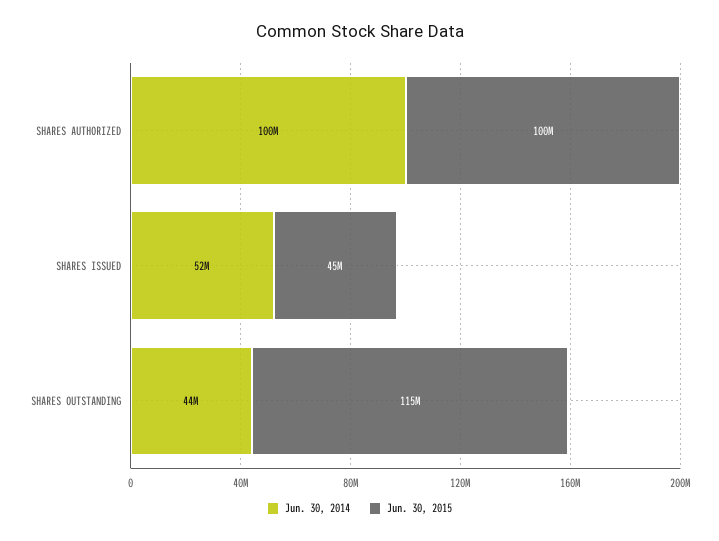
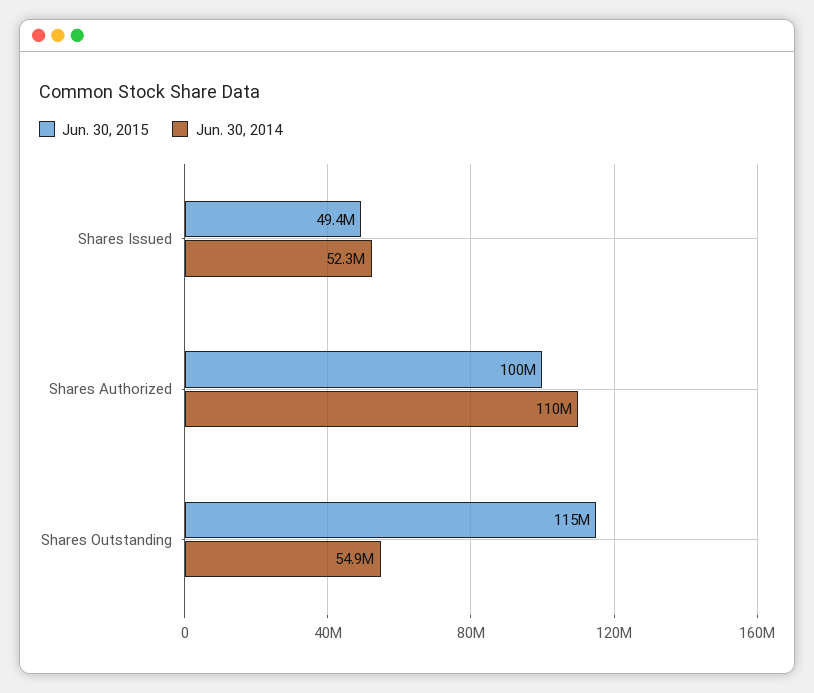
Jun. 30, 2014, SHARES AUTHORIZED: 100000000 -> 110000000
Jun. 30, 2015, SHARES ISSUED: 45000000 -> 49400000
Jun. 30, 2014, SHARES OUTSTANDING: 44000000 -> 54900000

